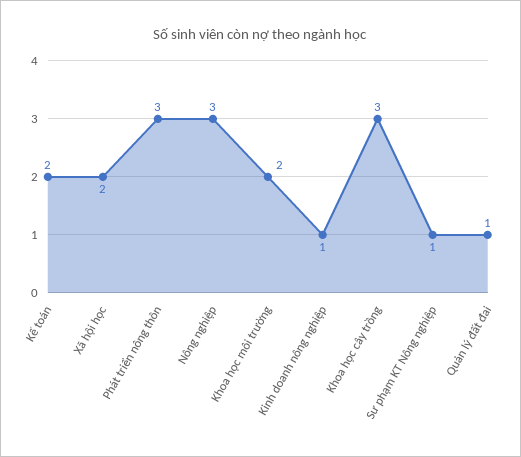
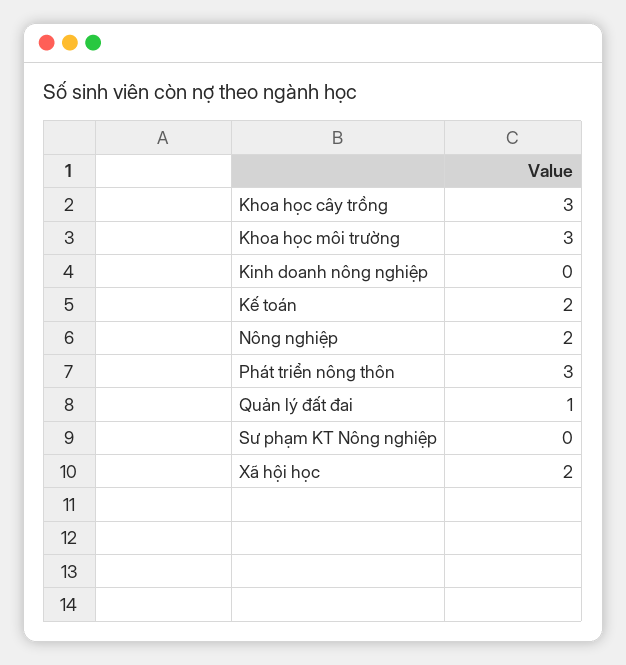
Nông nghiệp: 3 -> 2
Khoa học môi trường: 2 -> 3
Kinh doanh nông nghiệp: 1 -> 0
Sư phạm KT Nông nghiệp: 1 -> 0

